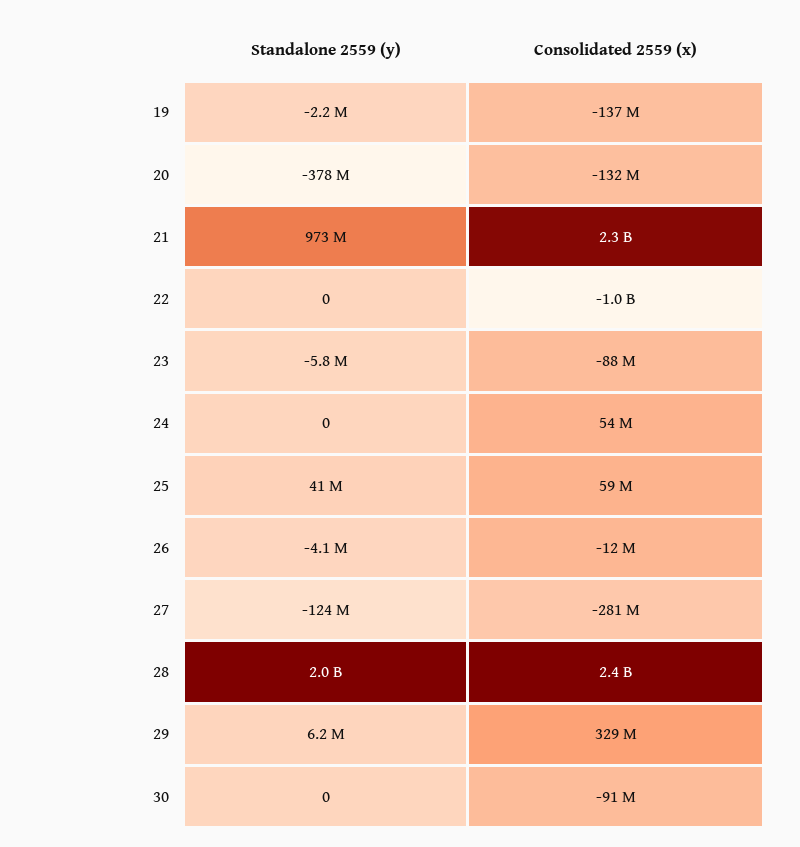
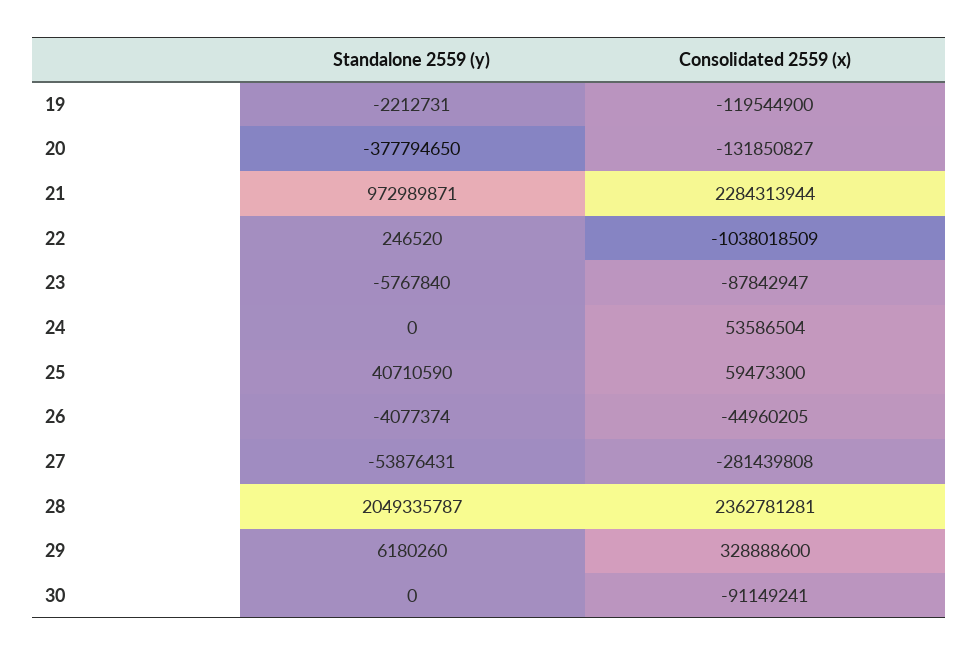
Consolidated 2559 (x), 19: -137000000 -> -119544900
Standalone 2559 (y), 22: 0 -> 246520
Consolidated 2559 (x), 26: -12000000 -> -44960205
Standalone 2559 (y), 27: -124000000 -> -53876431

